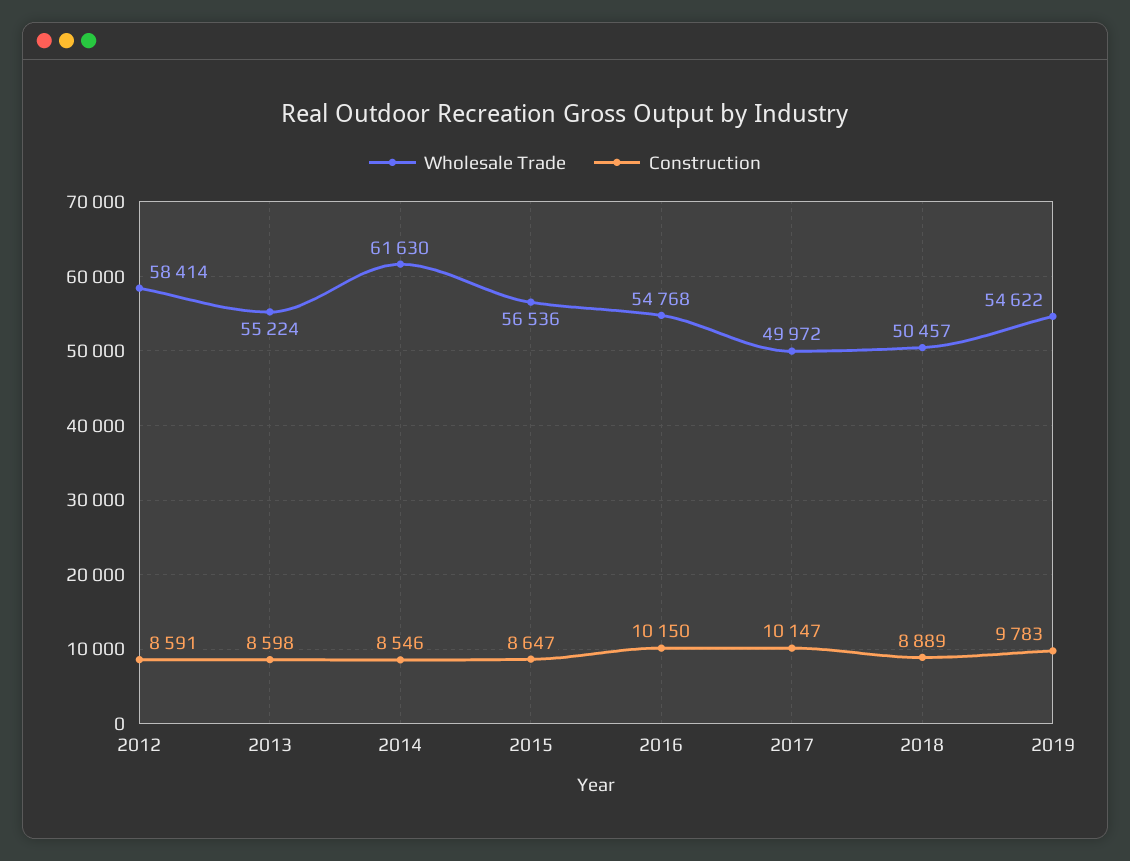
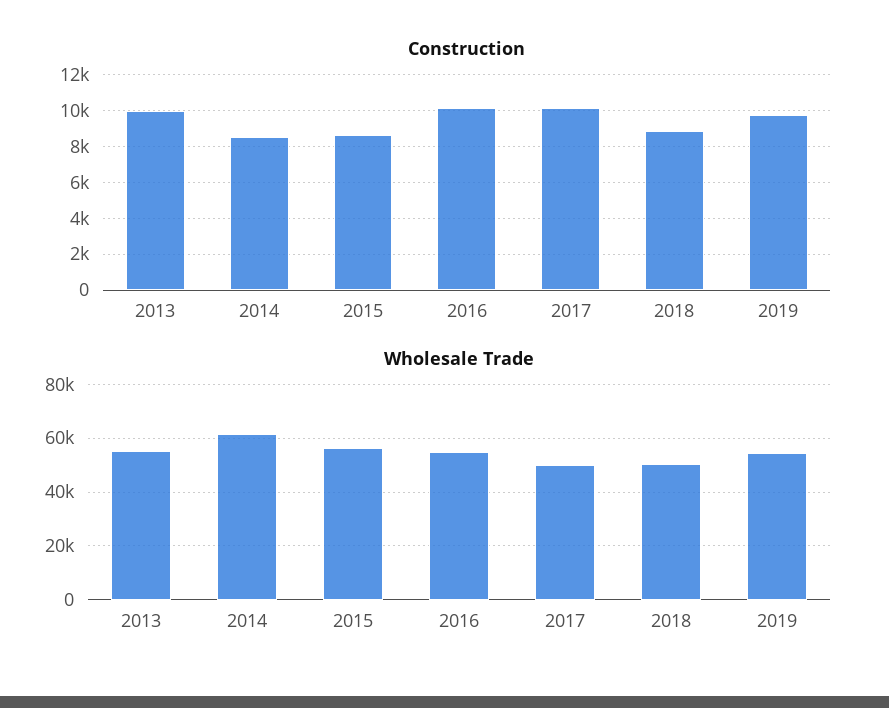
Wholesale Trade, 2012: 58414 -> none
Construction, 2012: 8591 -> none
Construction, 2013: 8598 -> 10000

